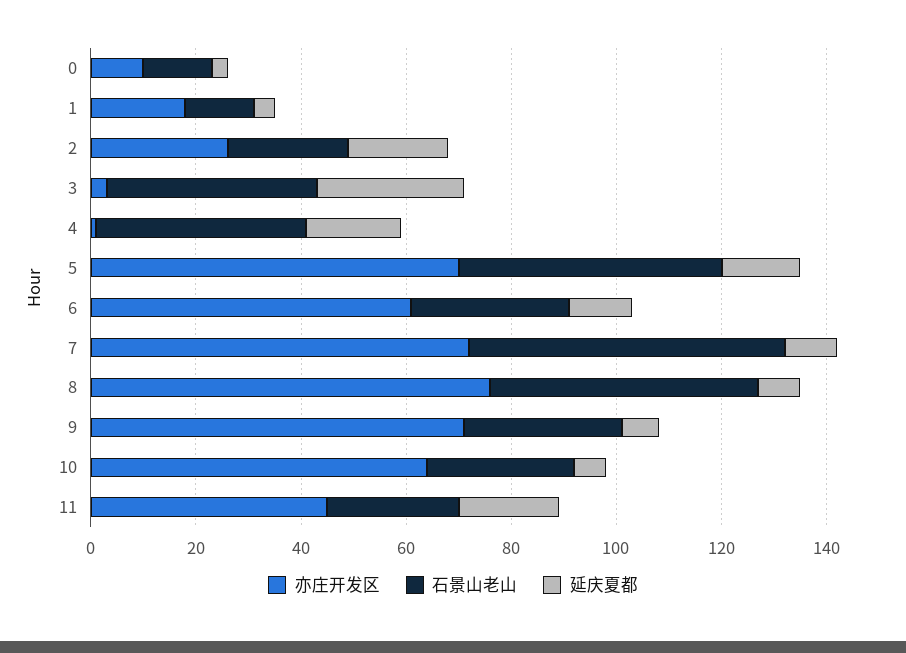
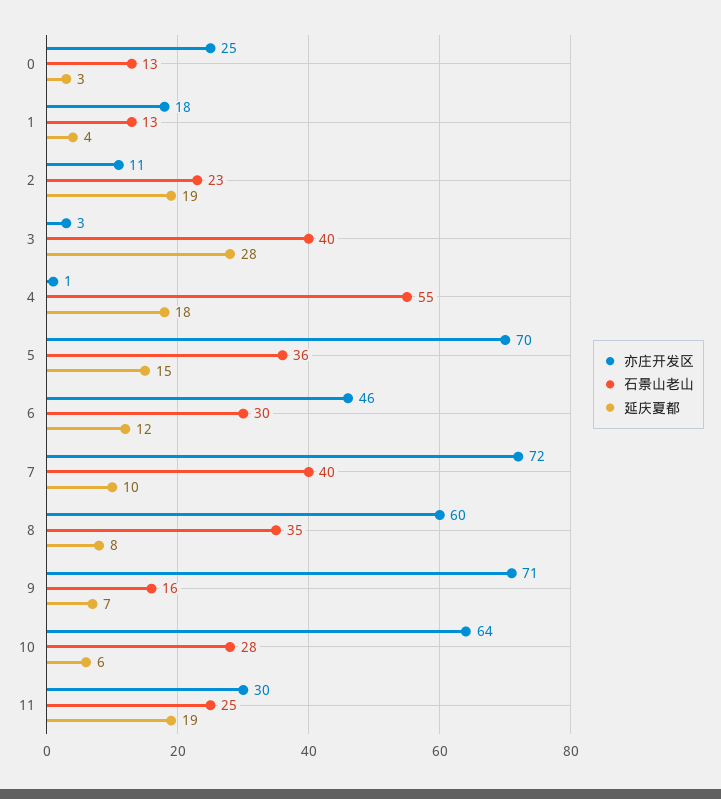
亦庄开发区, 0: 10 -> 25
亦庄开发区, 2: 25 -> 11
石景山老山, 4: 40 -> 55
石景山老山, 5: 50 -> 36
亦庄开发区, 6: 60 -> 46
石景山老山, 7: 60 -> 40
亦庄开发区, 8: 75 -> 60
石景山老山, 8: 50 -> 35
石景山老山, 9: 30 -> 16
亦庄开发区, 11: 45 -> 30

